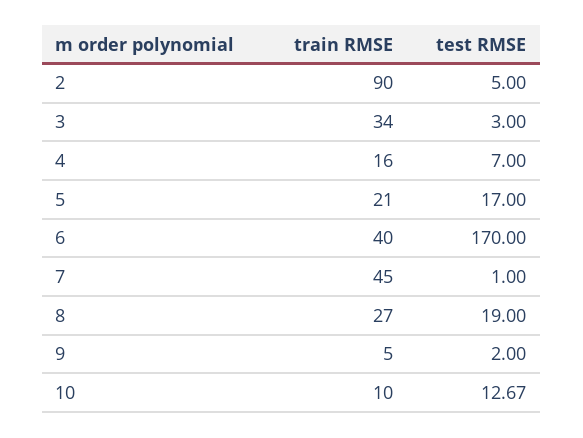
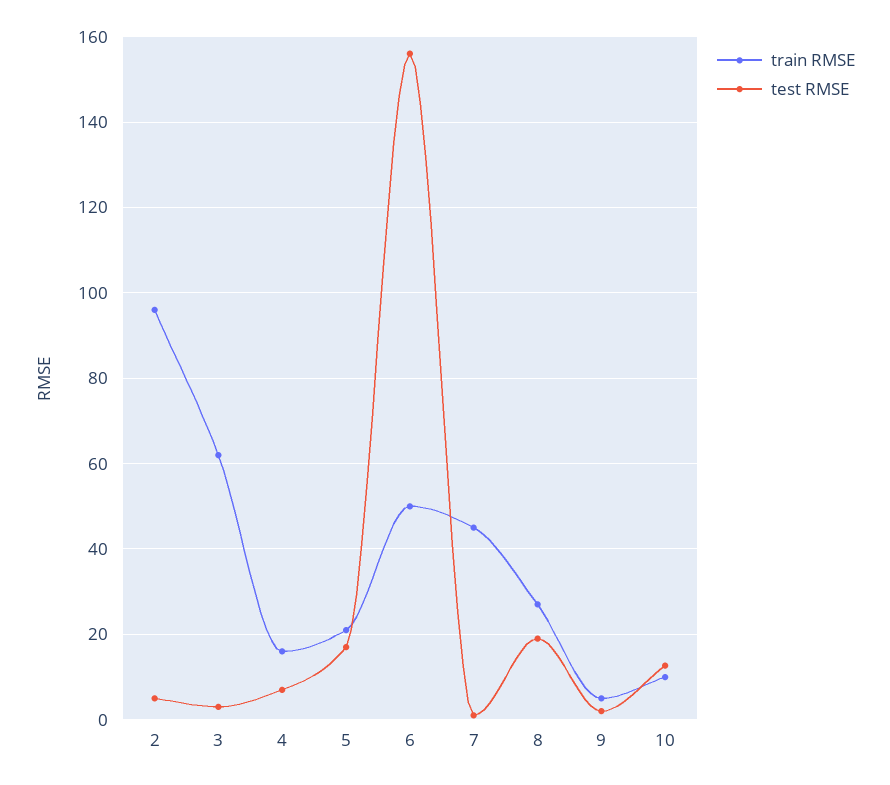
train RMSE, 2: 90 -> 96
train RMSE, 3: 34 -> 62
train RMSE, 6: 40 -> 50
test RMSE, 6: 170 -> 156

